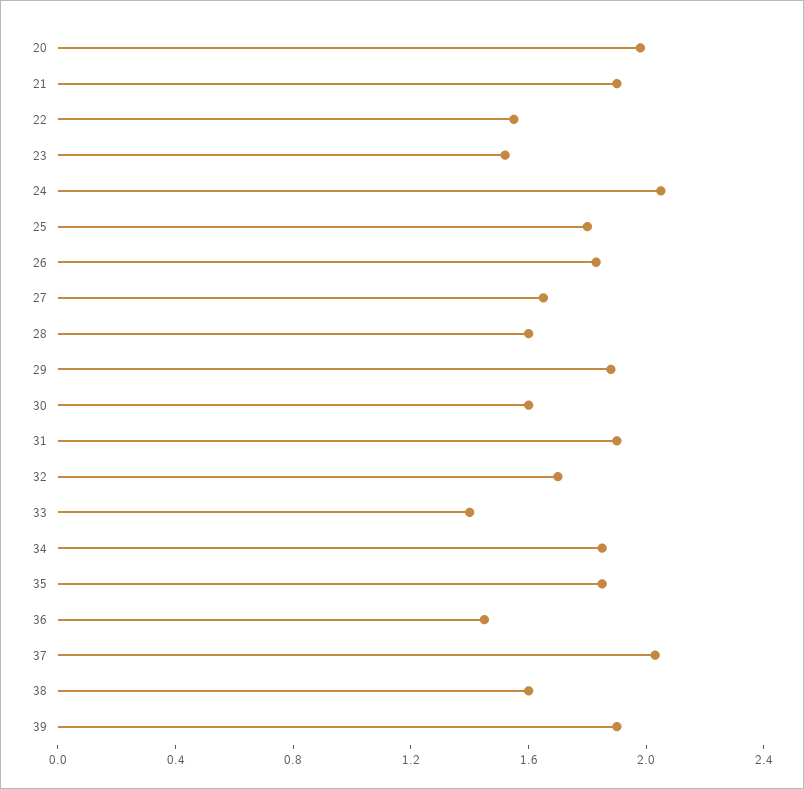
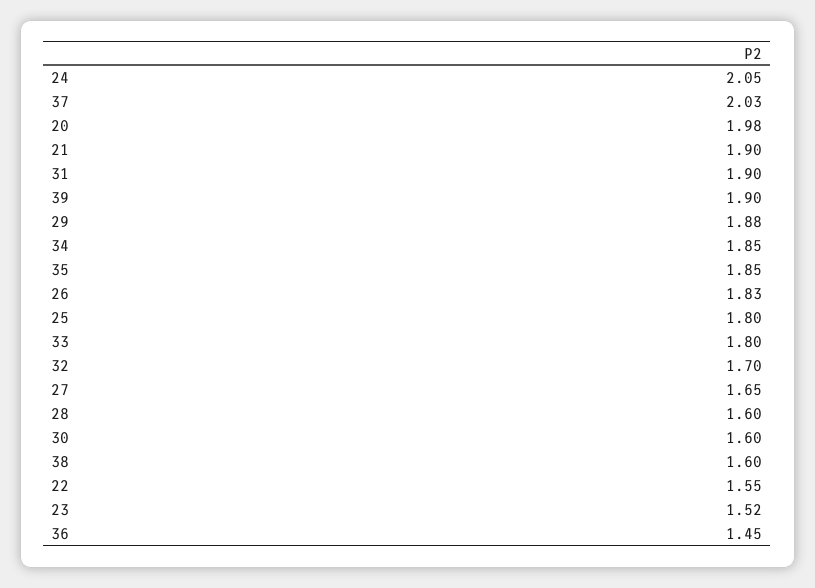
33: 1.4 -> 1.8

